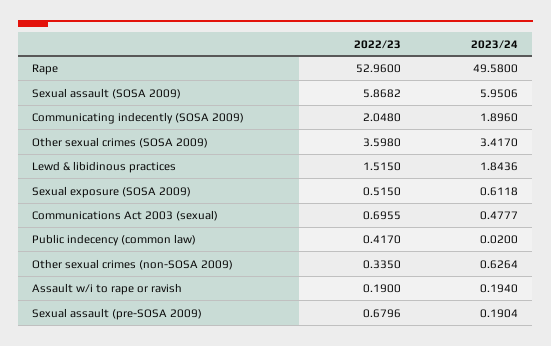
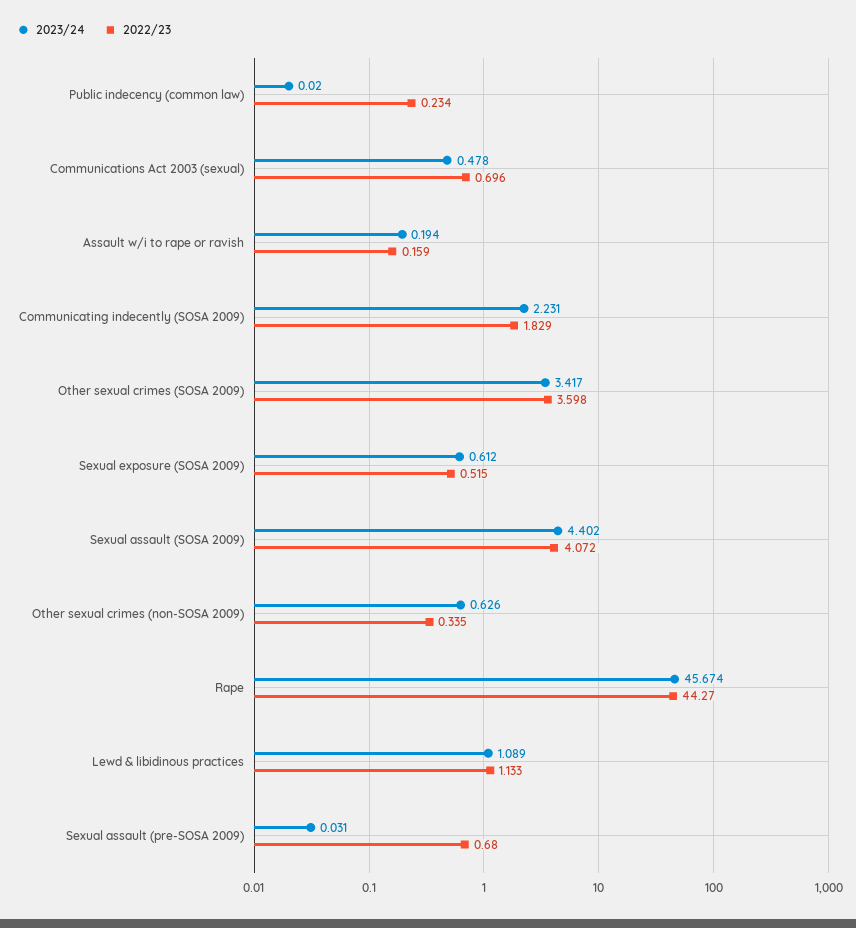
2022/23, Rape: 52.96 -> 44.27
2023/24, Rape: 49.58 -> 45.674
2022/23, Sexual assault (SOSA 2009): 5.8682 -> 4.072
2023/24, Sexual assault (SOSA 2009): 5.9506 -> 4.402
2022/23, Communicating indecently (SOSA 2009): 2.048 -> 1.829
2023/24, Communicating indecently (SOSA 2009): 1.896 -> 2.231
2022/23, Lewd & libidinous practices: 1.515 -> 1.133
2023/24, Lewd & libidinous practices: 1.8436 -> 1.089
2022/23, Public indecency (common law): 0.417 -> 0.234
2022/23, Assault w/i to rape or ravish: 0.19 -> 0.159
2023/24, Sexual assault (pre-SOSA 2009): 0.1904 -> 0.031

